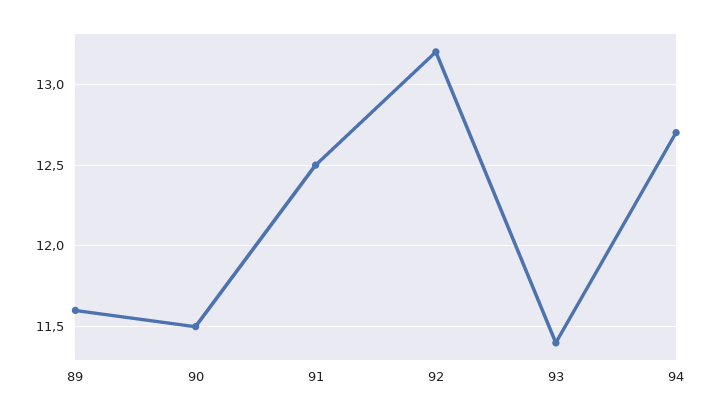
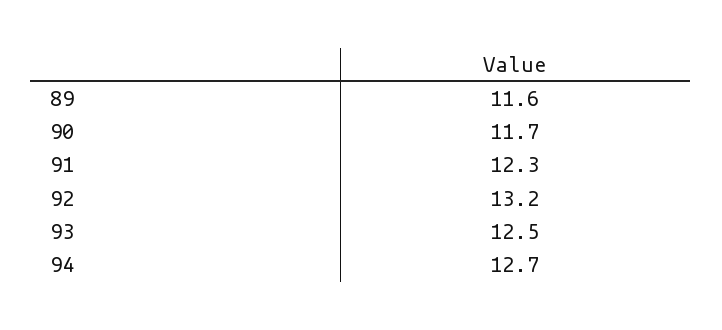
90: 11.5 -> 11.7
91: 12.5 -> 12.3
93: 11.4 -> 12.5

